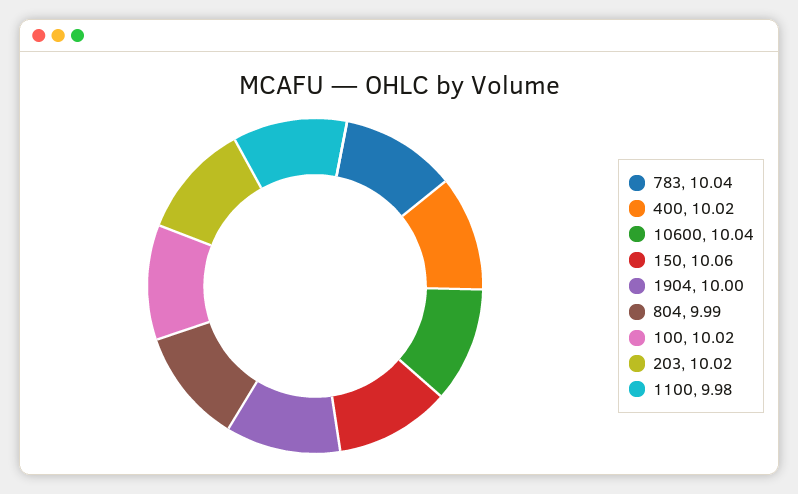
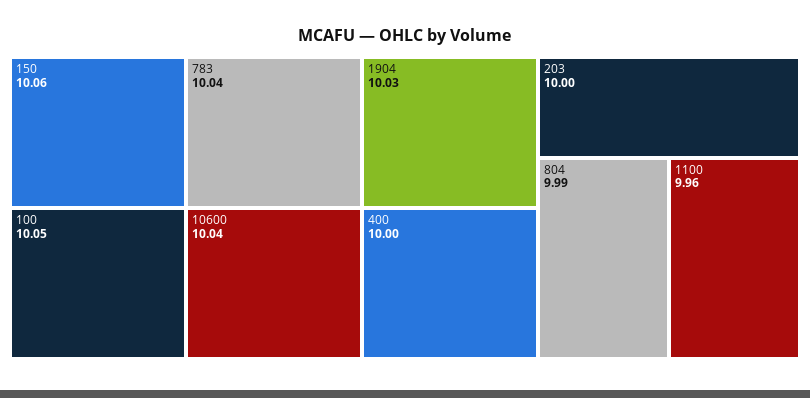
400: 10.02 -> 10
1904: 10 -> 10.03
100: 10.02 -> 10.05
203: 10.02 -> 10
1100: 9.98 -> 9.96

